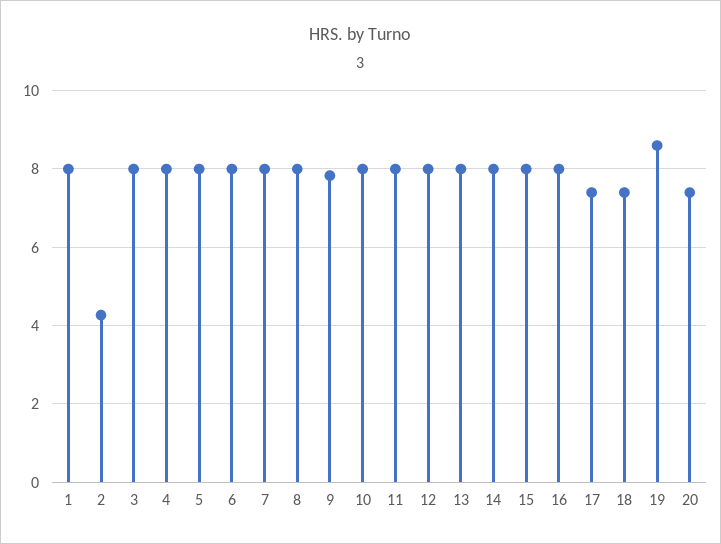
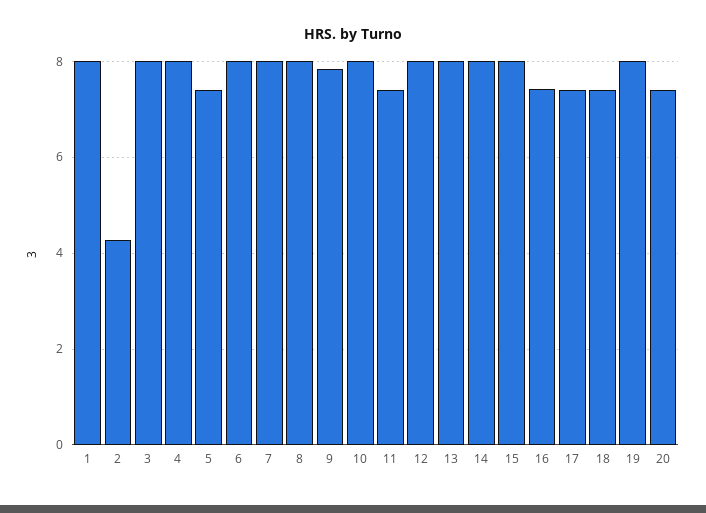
5: 8 -> 7.4
11: 8 -> 7.4
16: 8 -> 7.4
19: 8.6 -> 8

